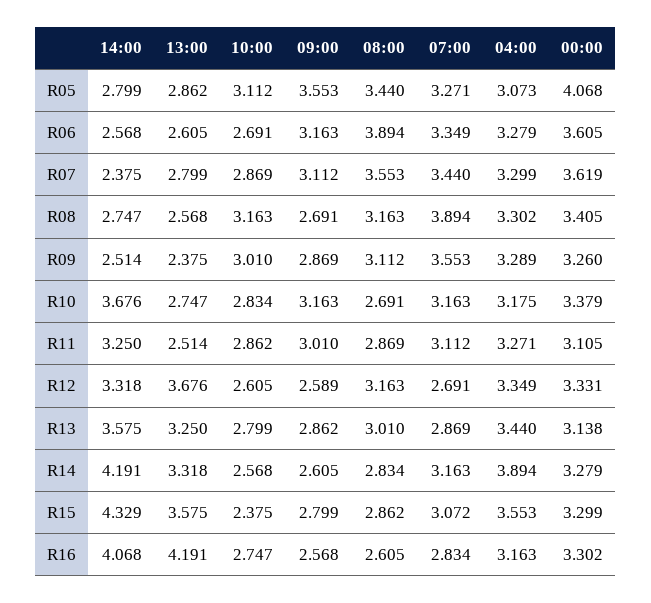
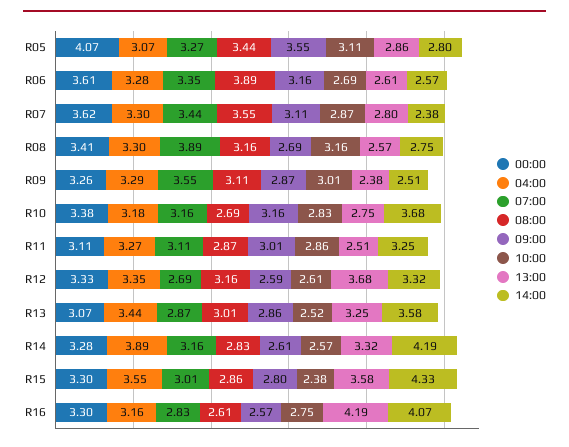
10:00, R13: 2.799 -> 2.52
00:00, R13: 3.138 -> 3.07
07:00, R15: 3.072 -> 3.01

